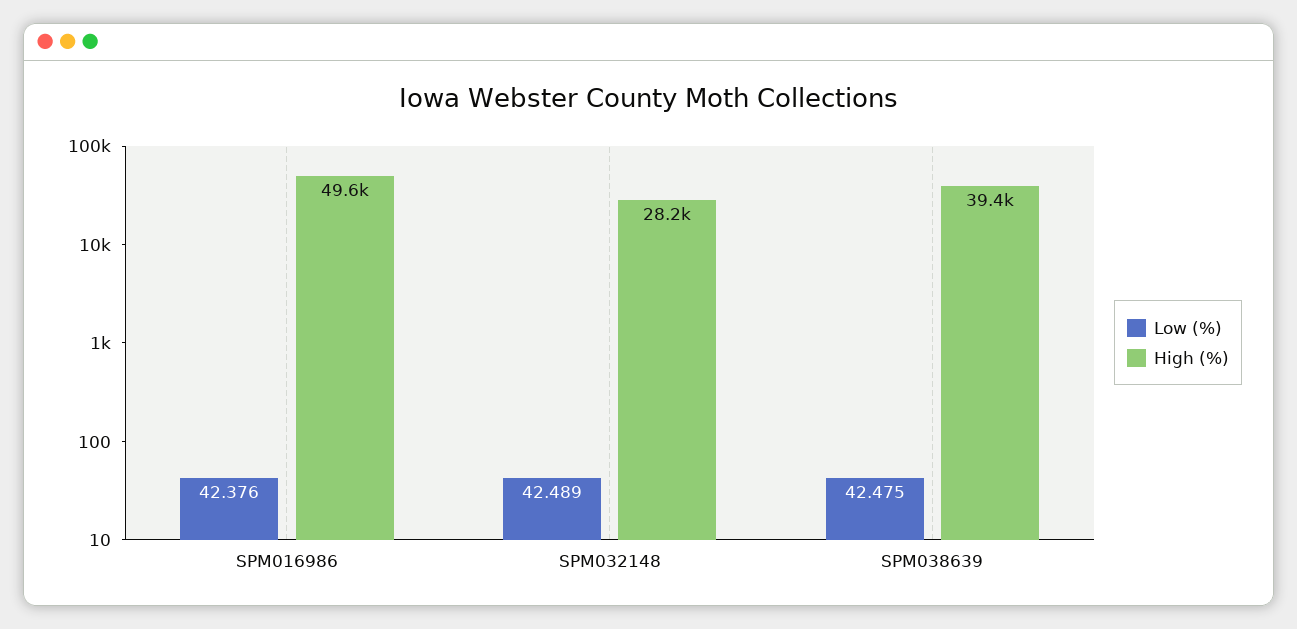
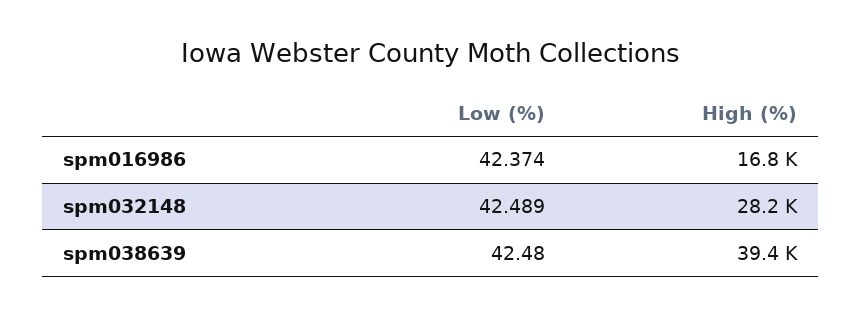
Low (%), SPM016986: 42.376 -> 42.374
High (%), SPM016986: 49600 -> 16800
Low (%), SPM038639: 42.475 -> 42.48

